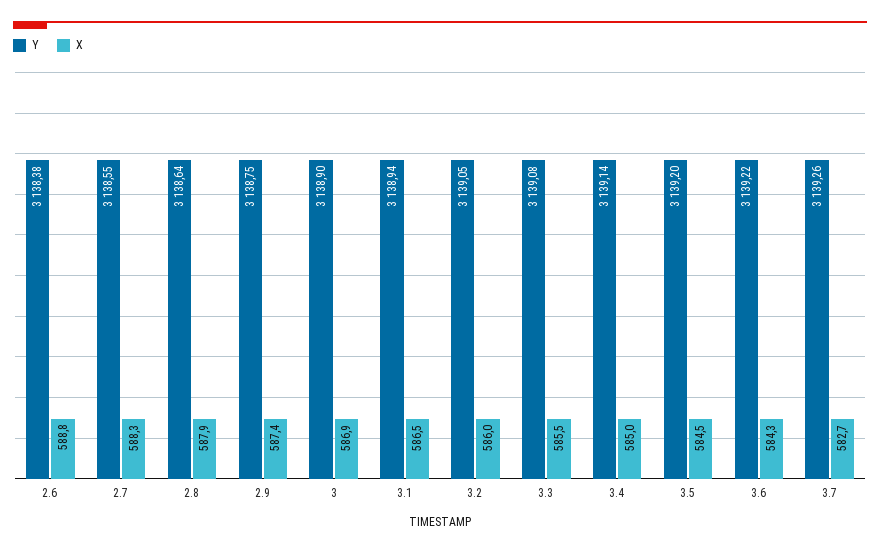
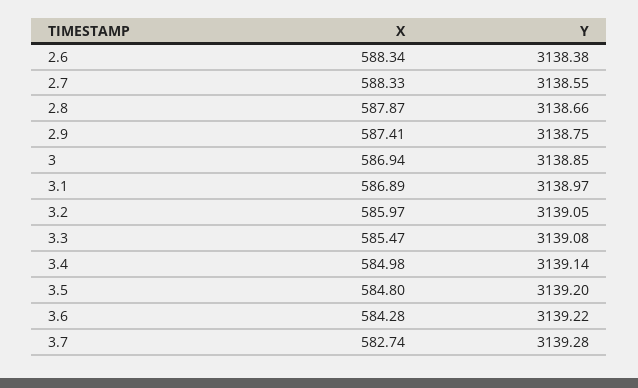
X, 2.6: 588.8 -> 588.34
Y, 2.8: 3138.64 -> 3138.66
Y, 3: 3138.9 -> 3138.85
Y, 3.1: 3138.94 -> 3138.97
X, 3.1: 586.5 -> 586.89
X, 3.5: 584.5 -> 584.8
Y, 3.7: 3139.26 -> 3139.28

